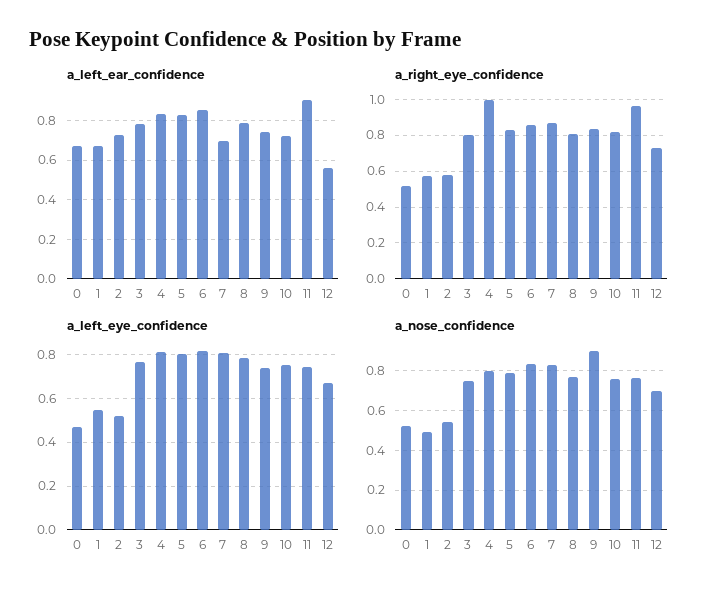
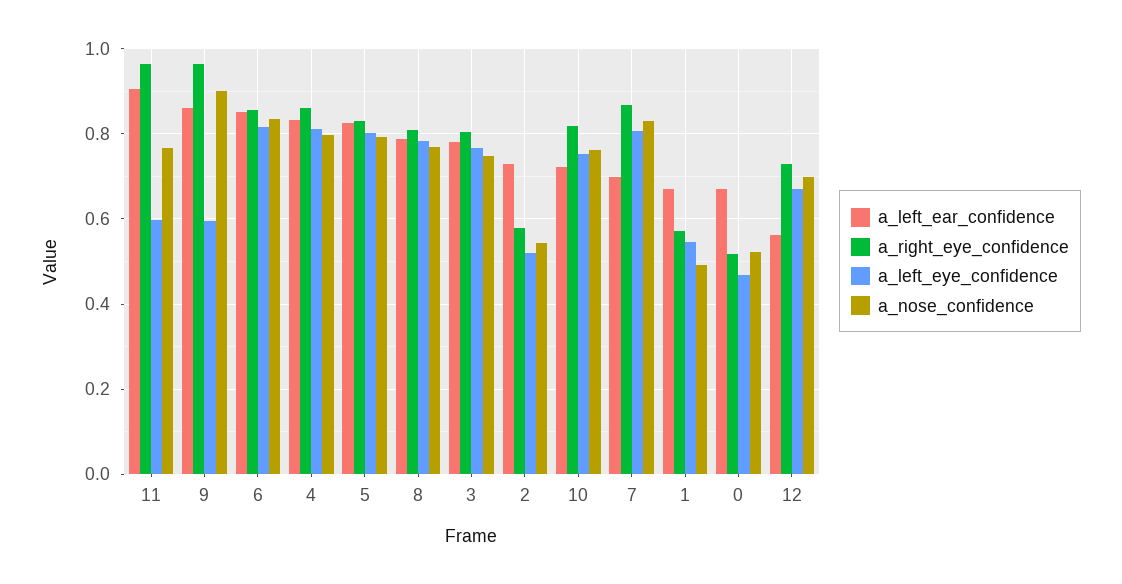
a_left_ear_confidence, 9: 0.75 -> 0.86
a_right_eye_confidence, 4: 1 -> 0.86
a_right_eye_confidence, 9: 0.85 -> 0.96
a_left_eye_confidence, 9: 0.75 -> 0.6
a_left_eye_confidence, 11: 0.75 -> 0.6

